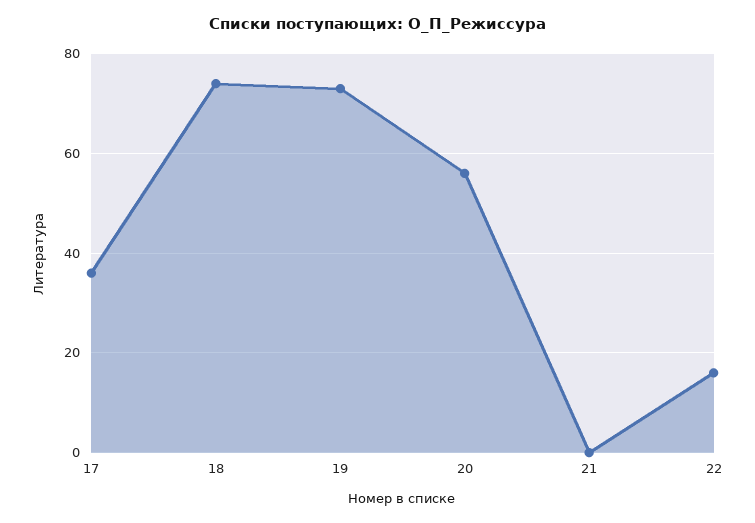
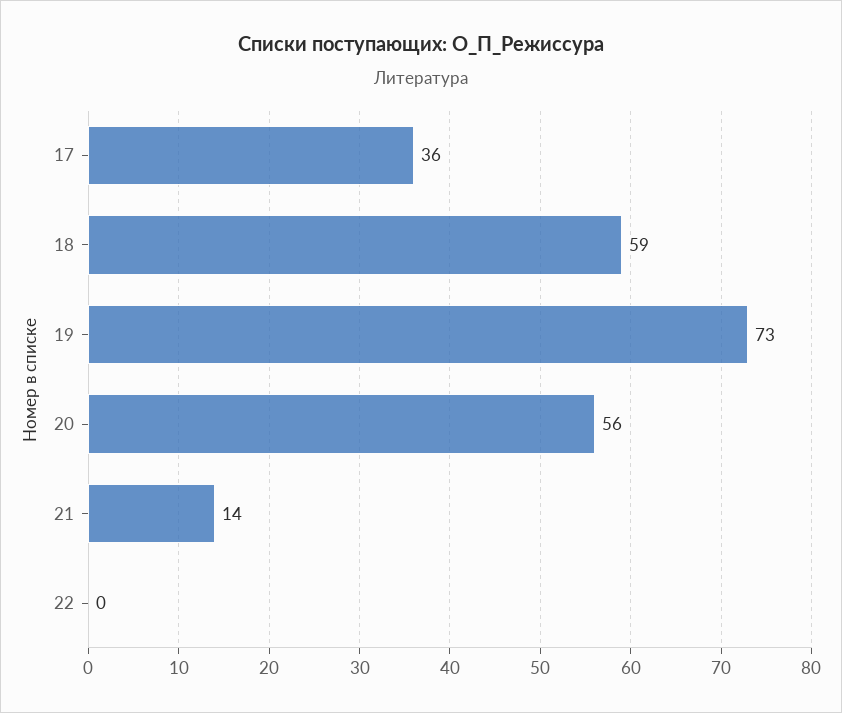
18: 75 -> 59
21: 0 -> 14
22: 15 -> 0

